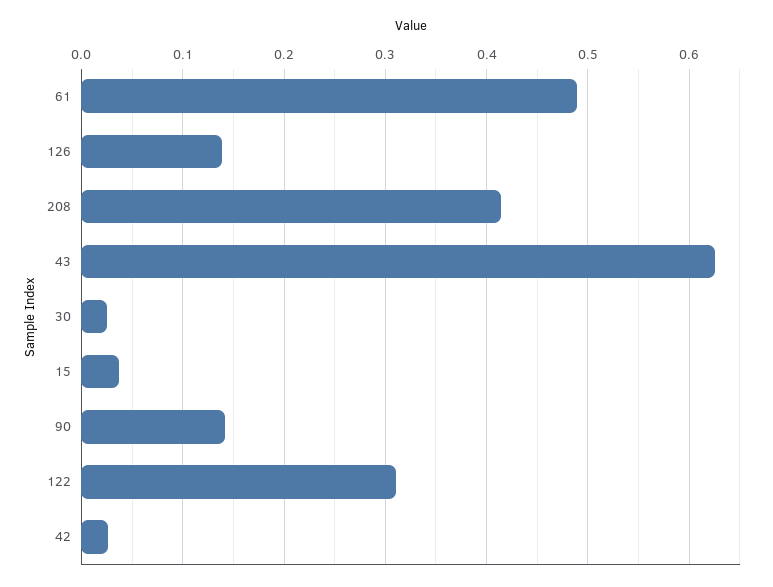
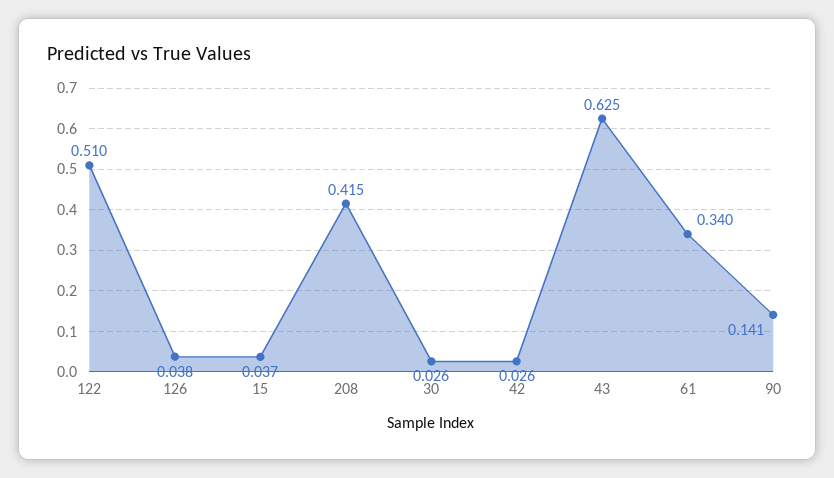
61: 0.49 -> 0.34
126: 0.14 -> 0.038
122: 0.31 -> 0.51

